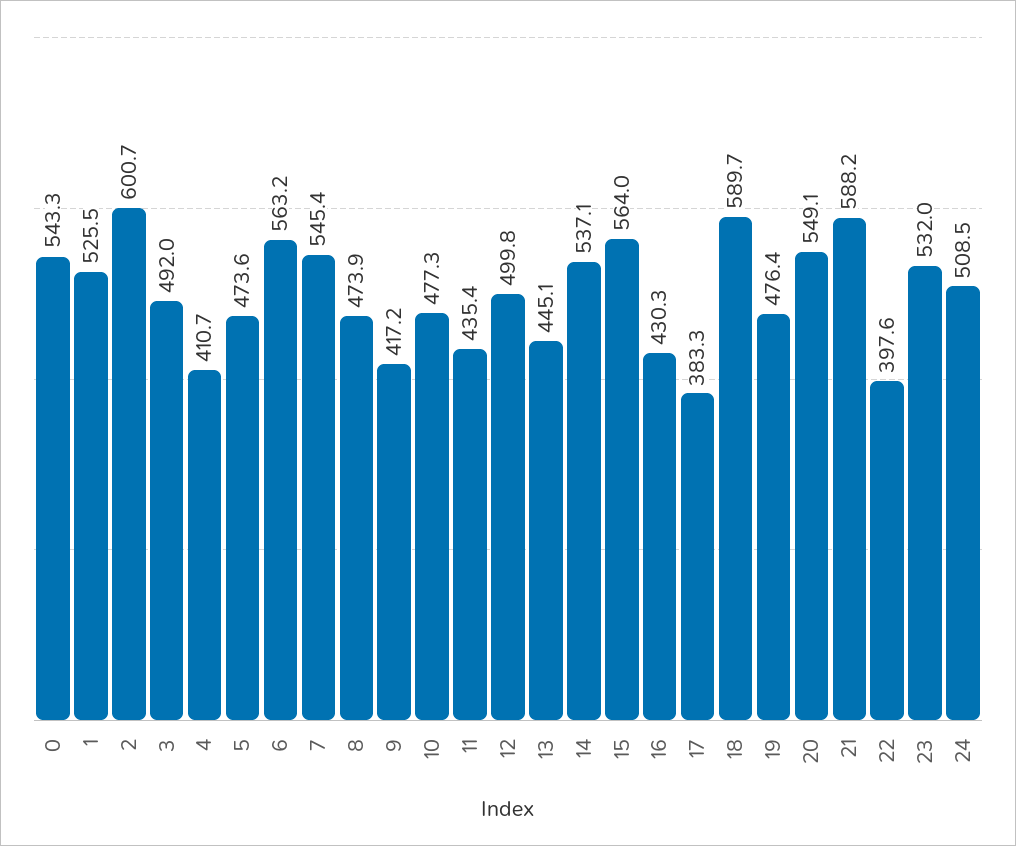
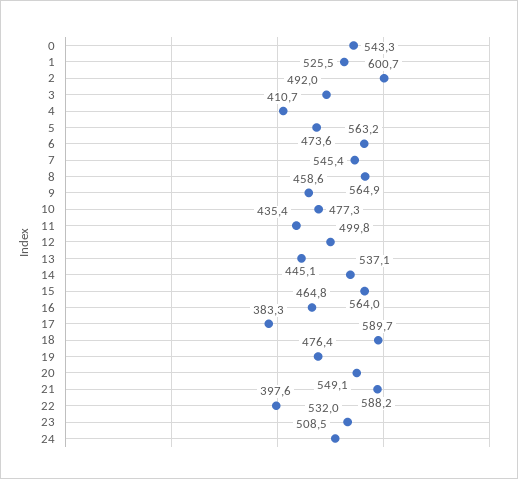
8: 473.9 -> 564.9
9: 417.2 -> 458.6
16: 430.3 -> 464.8

